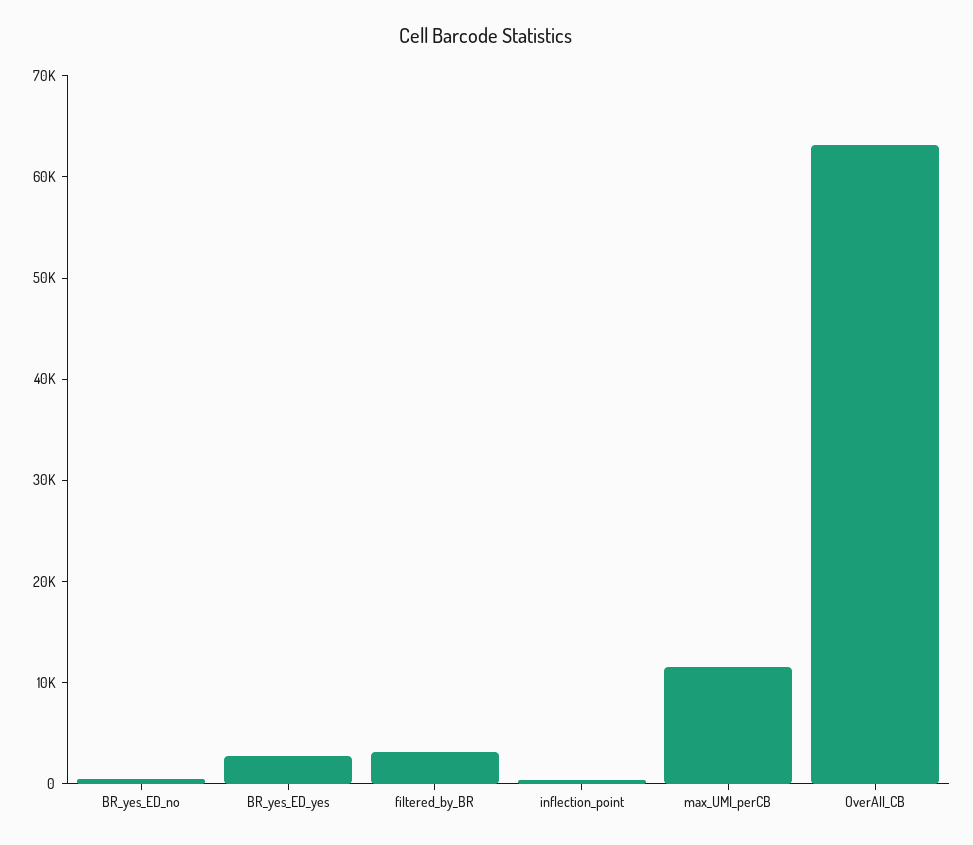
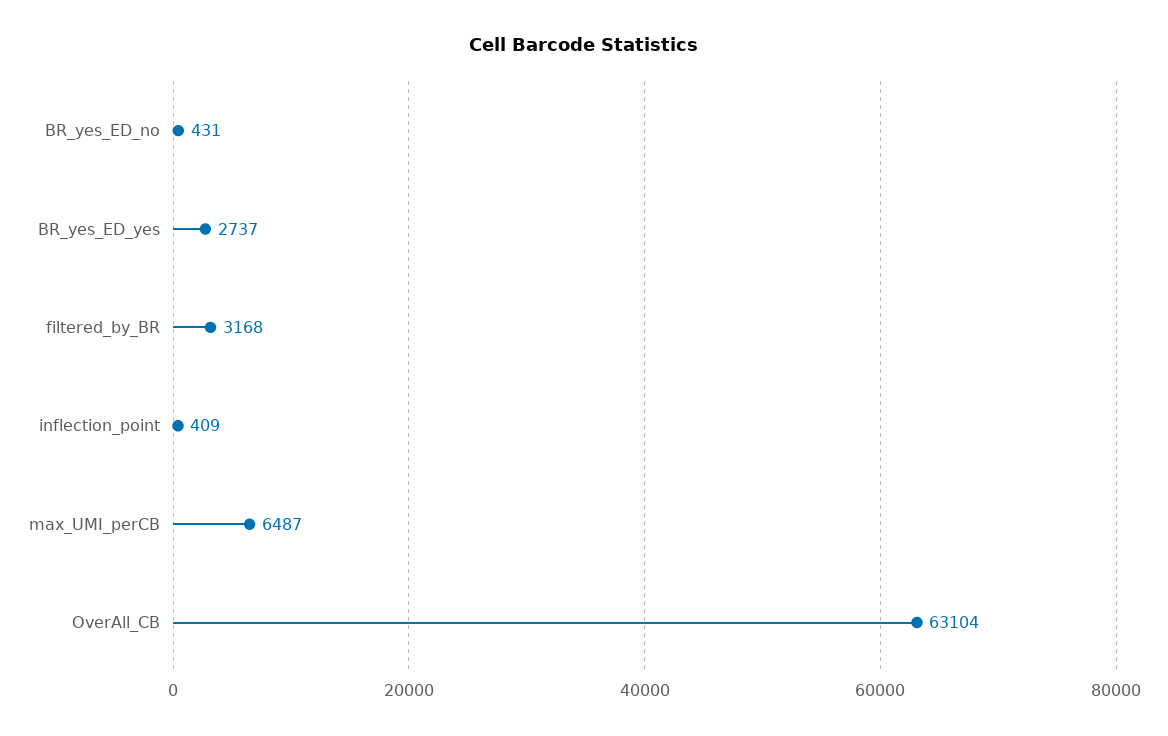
max_UMI_perCB: 12000 -> 6487

